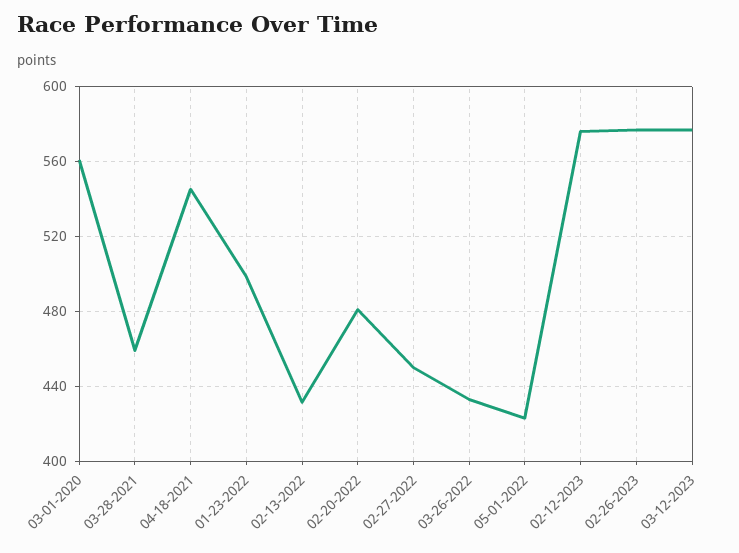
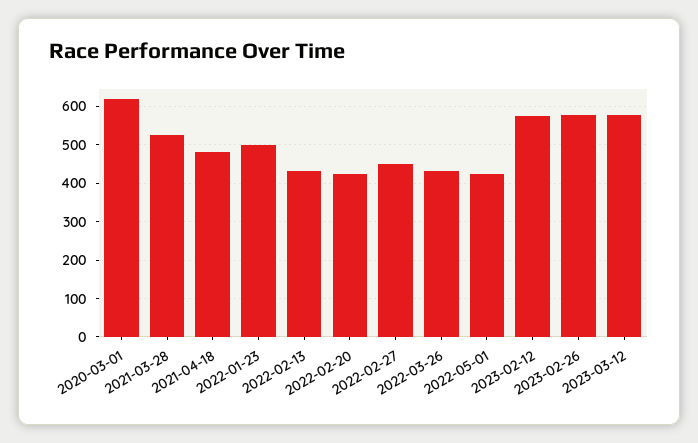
03-01-2020: 560 -> 620
03-28-2021: 460 -> 520
04-18-2021: 545 -> 480
02-20-2022: 480 -> 420

